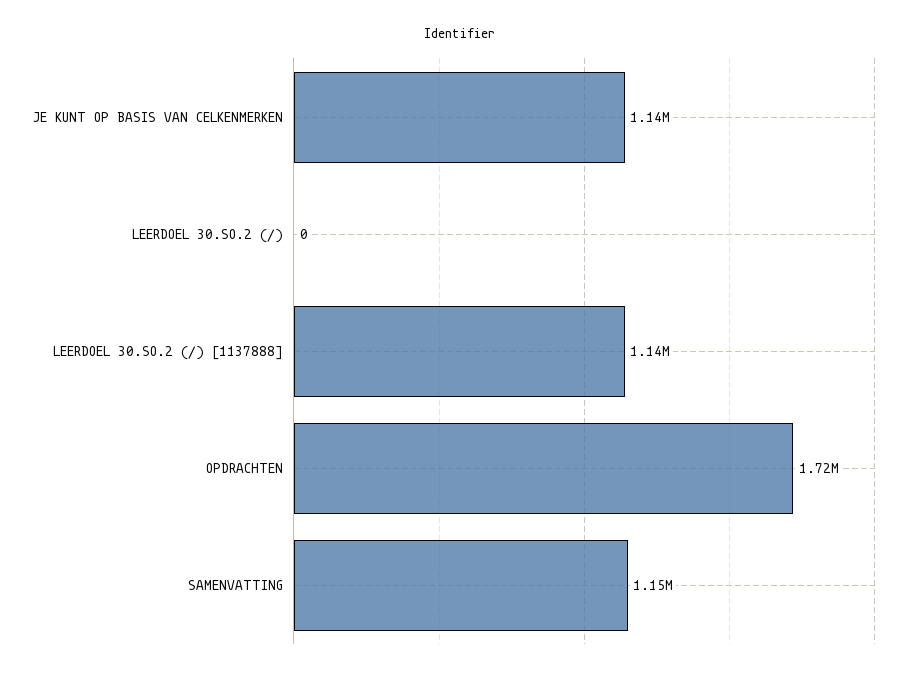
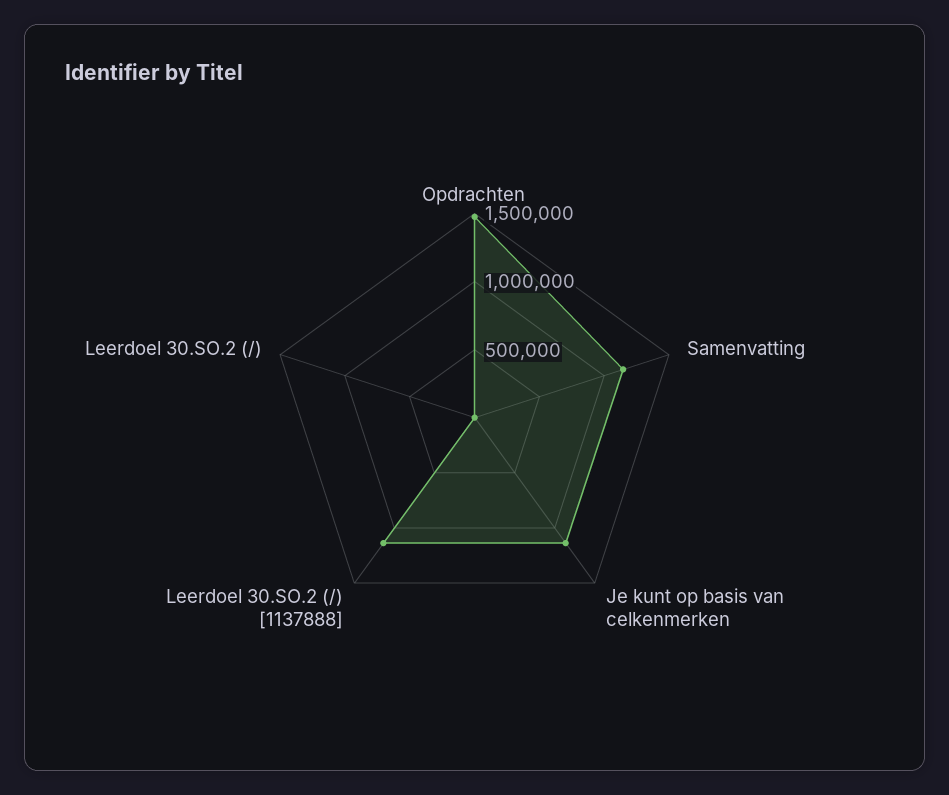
OPDRACHTEN: 1720000 -> 1500000

